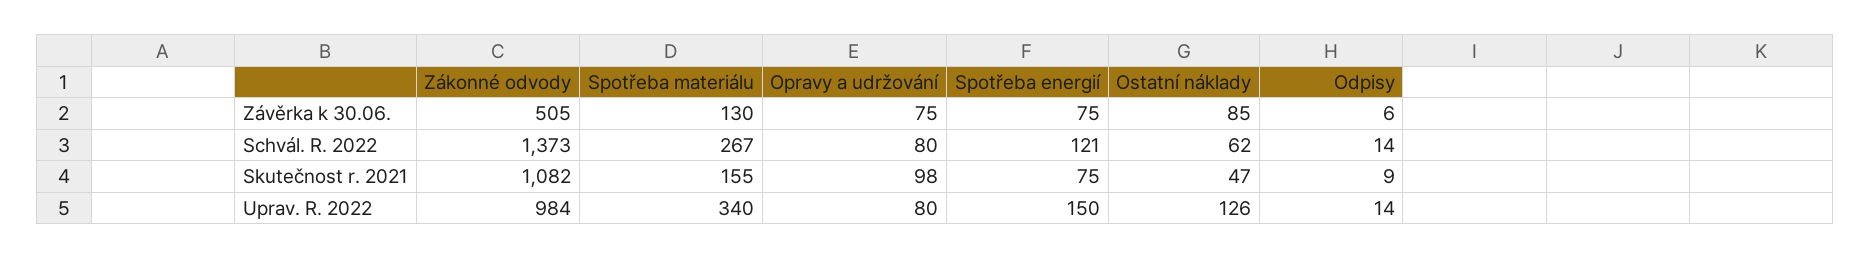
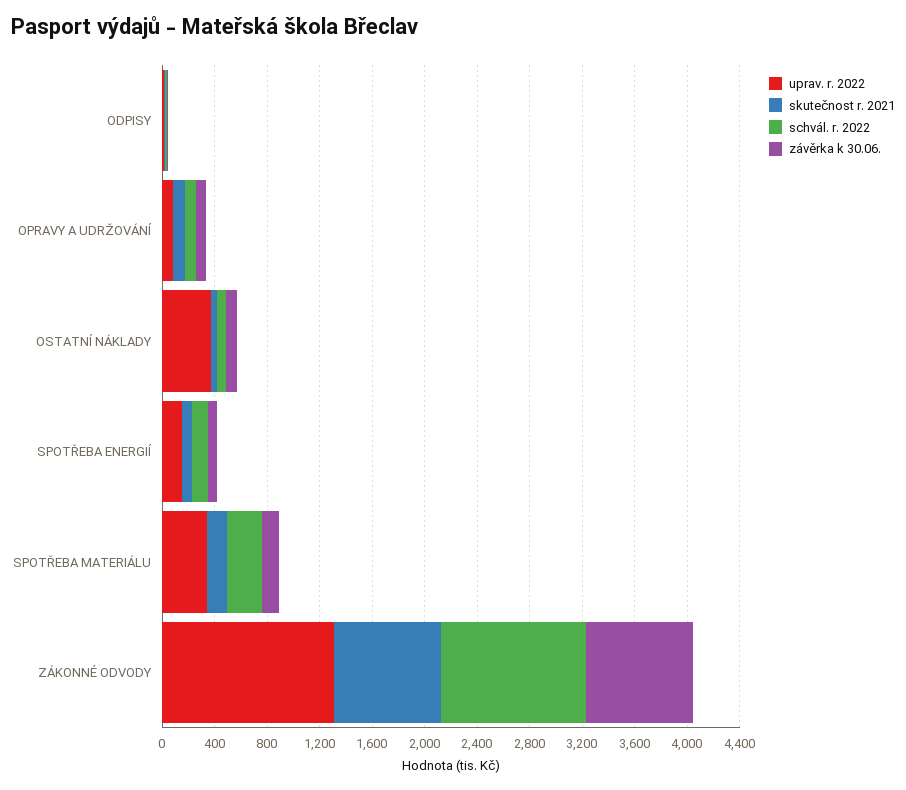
Závěrka k 30.06., Zákonné odvody: 505 -> 800
Schvál. R. 2022, Zákonné odvody: 1373 -> 1100
Skutečnost r. 2021, Zákonné odvody: 1082 -> 800
Uprav. R. 2022, Zákonné odvody: 984 -> 1300
Uprav. R. 2022, Ostatní náklady: 126 -> 400

